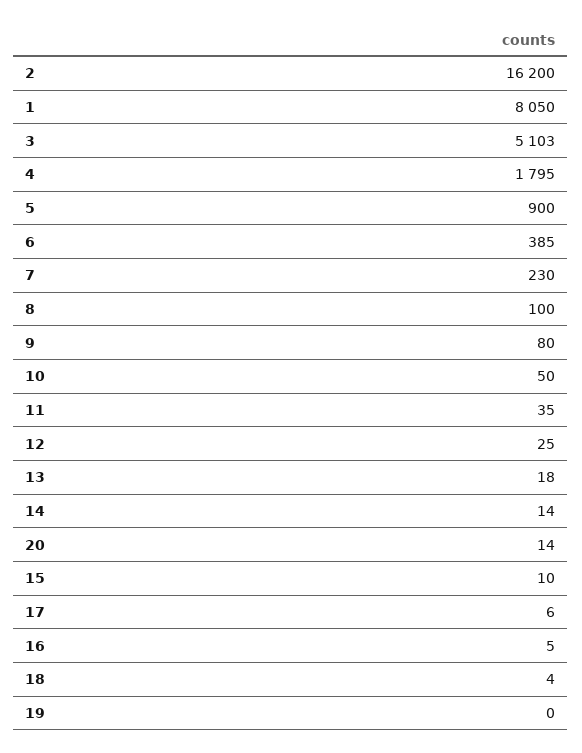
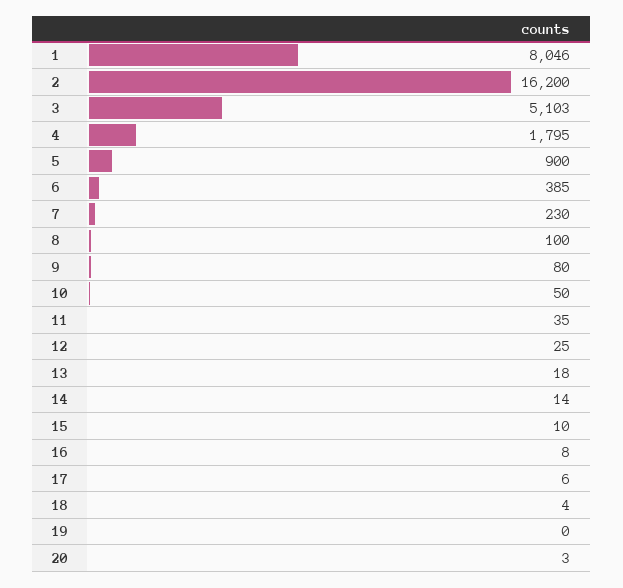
1: 8050 -> 8046
20: 14 -> 3
16: 5 -> 8

